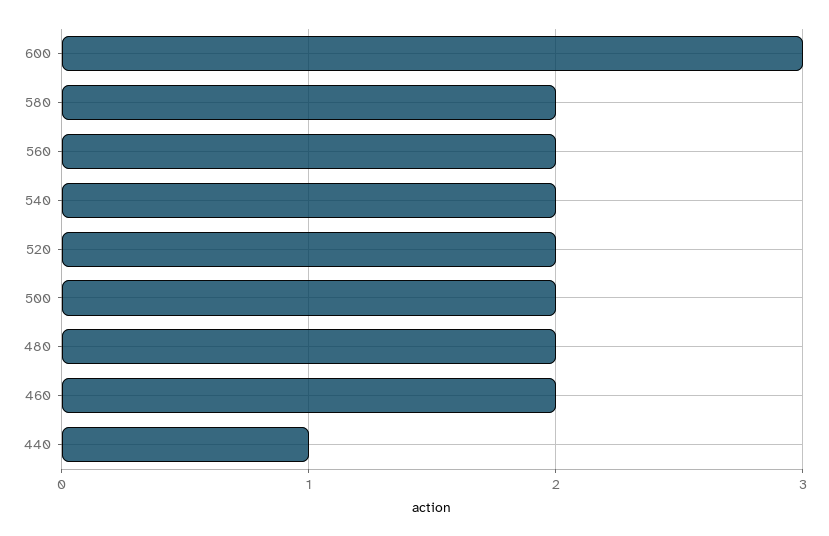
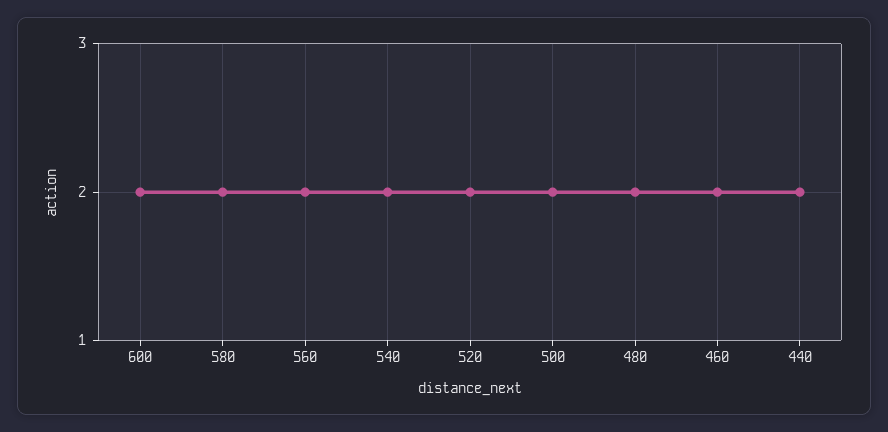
600: 3 -> 2
440: 1 -> 2

